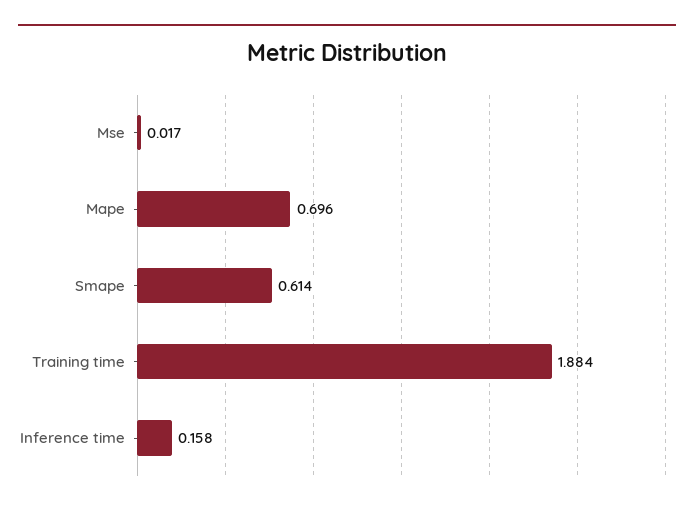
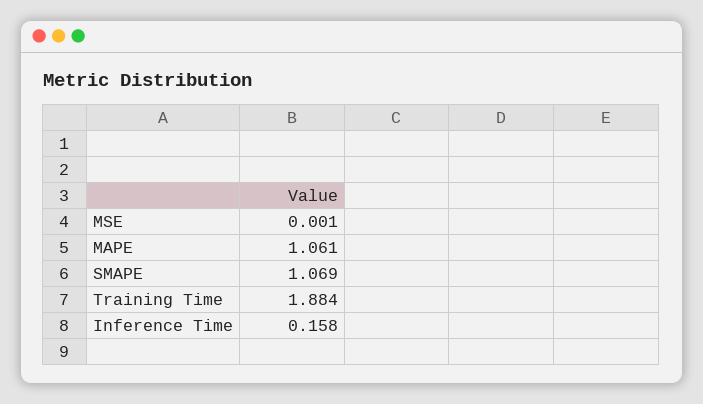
Mse: 0.017 -> 0.001
Mape: 0.696 -> 1.061
Smape: 0.614 -> 1.069

